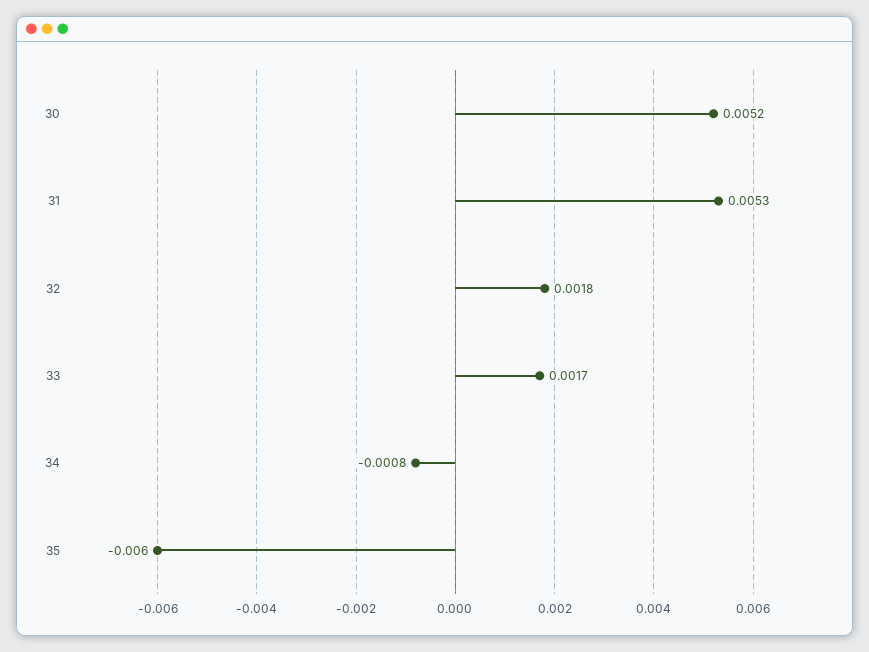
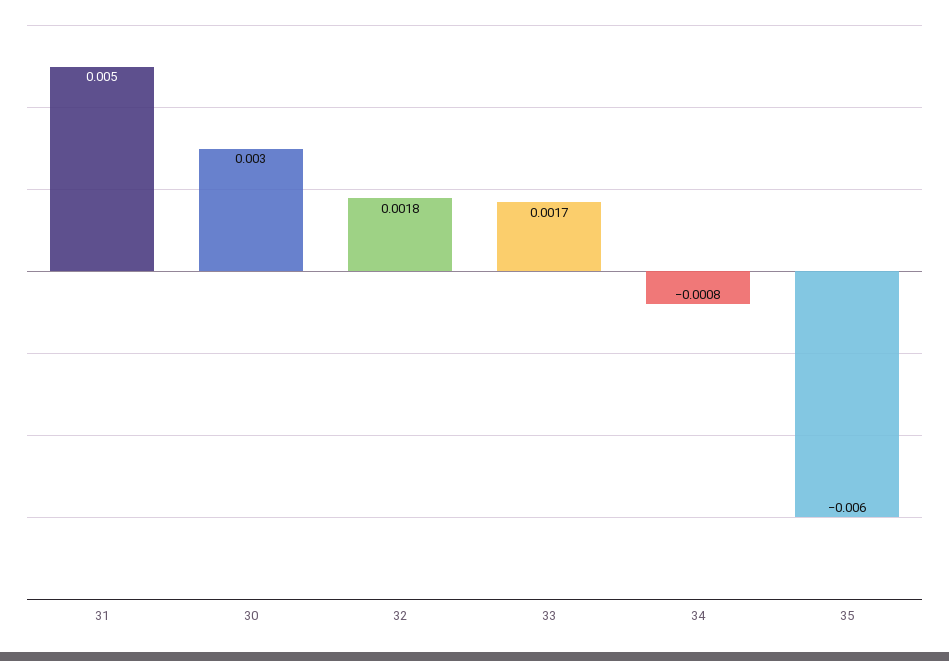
30: 0.0052 -> 0.003
31: 0.0053 -> 0.005

